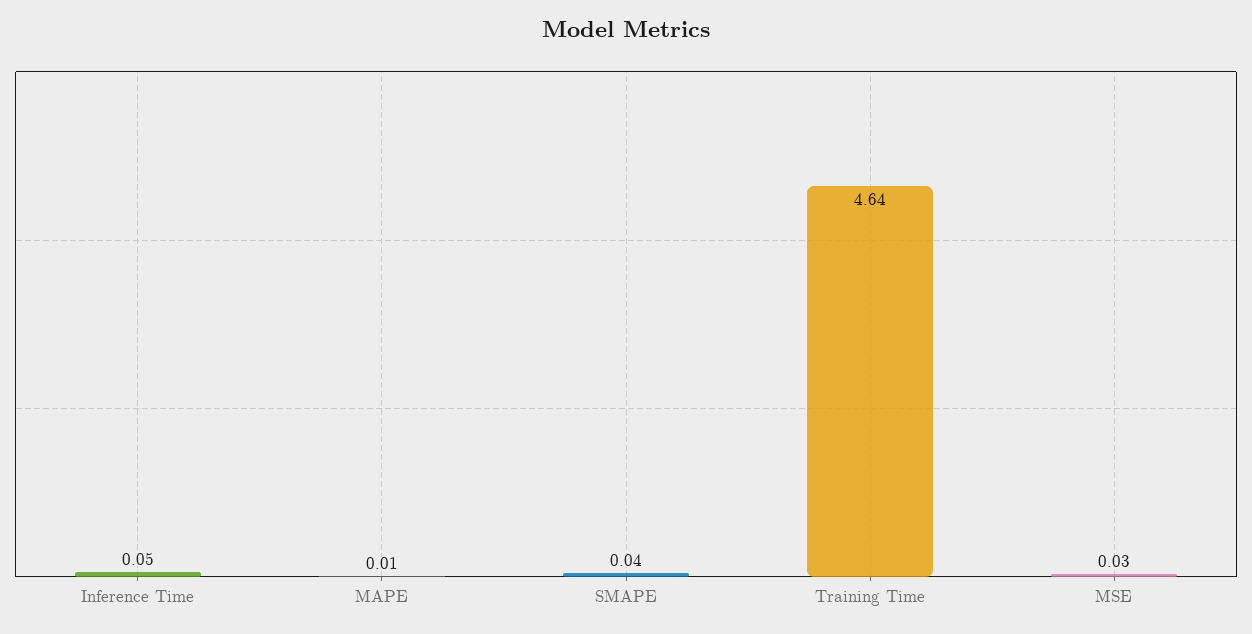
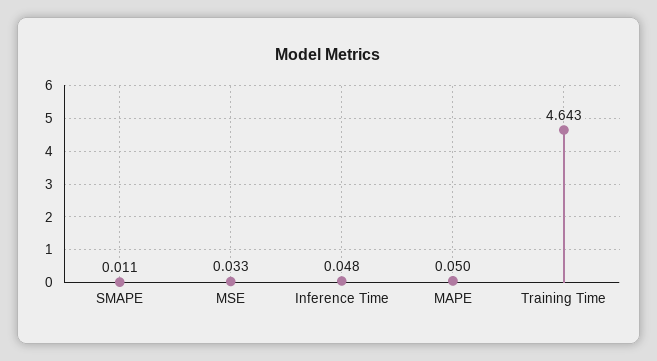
MAPE: 0.01 -> 0.05
SMAPE: 0.04 -> 0.011

